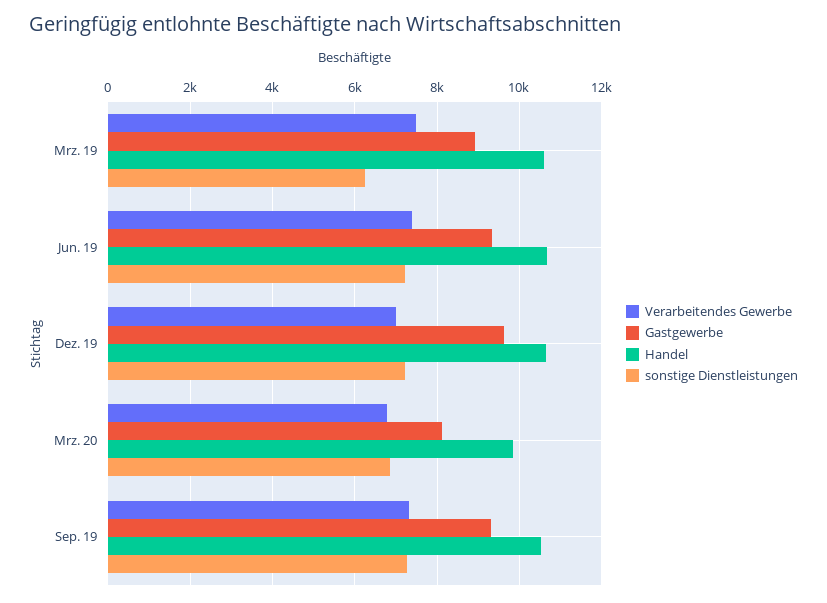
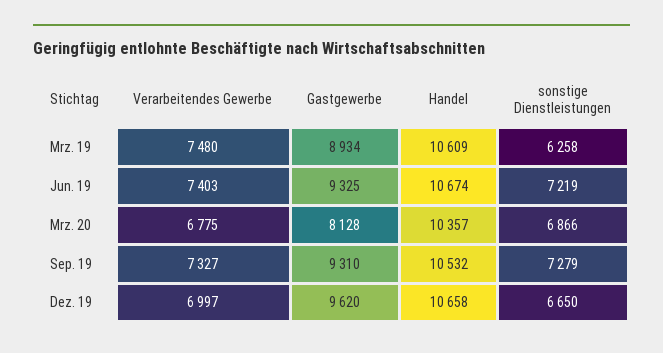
sonstige Dienstleistungen, Dez. 19: 7200 -> 6650
Handel, Mrz. 20: 9800 -> 10357

